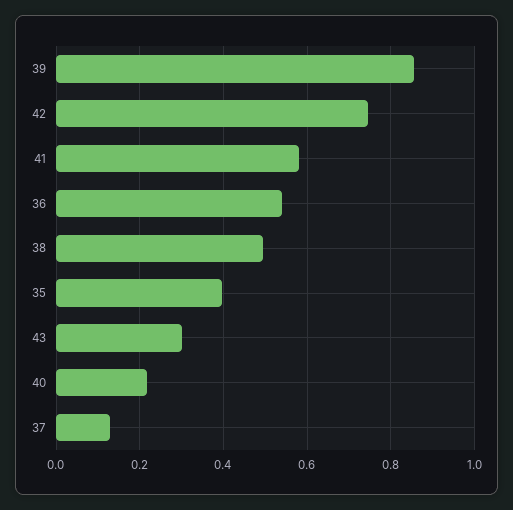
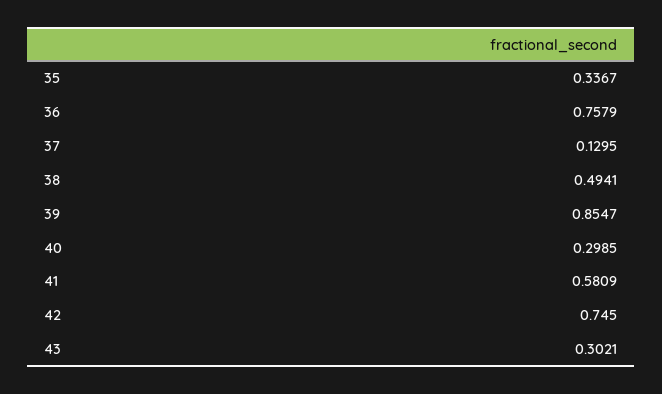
36: 0.54 -> 0.7579
35: 0.4 -> 0.3367
40: 0.22 -> 0.2985

